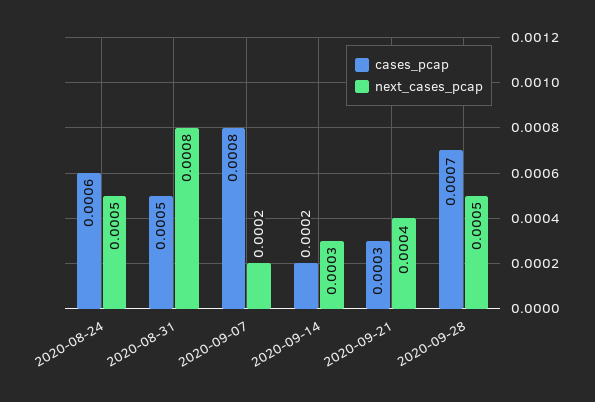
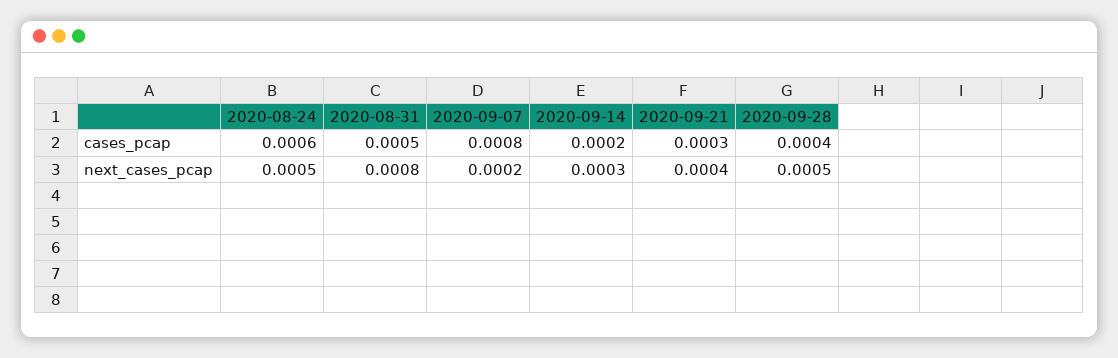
cases_pcap, 2020-09-28: 0.0007 -> 0.0004

